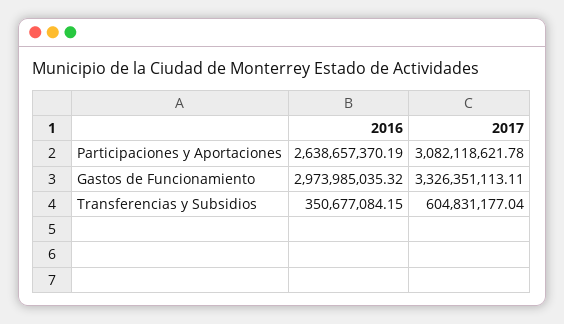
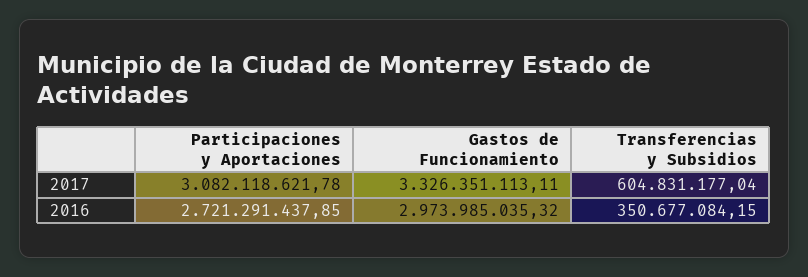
2016, Participaciones y Aportaciones: 2638657370.19 -> 2721291437.85

